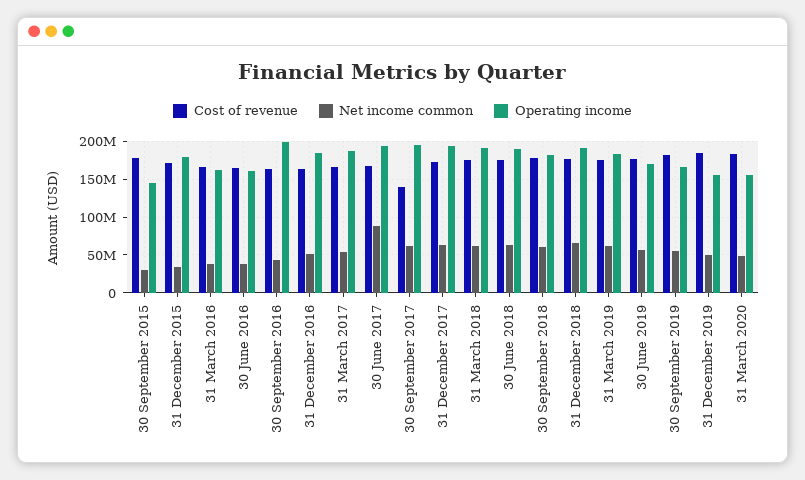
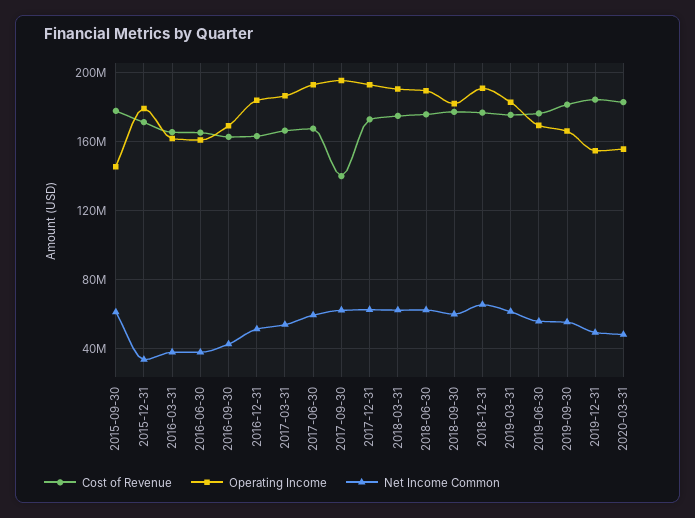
Net income common, 30 September 2015: 30000000 -> 60000000
Operating income, 30 September 2016: 200000000 -> 170000000
Net income common, 30 June 2017: 90000000 -> 60000000

